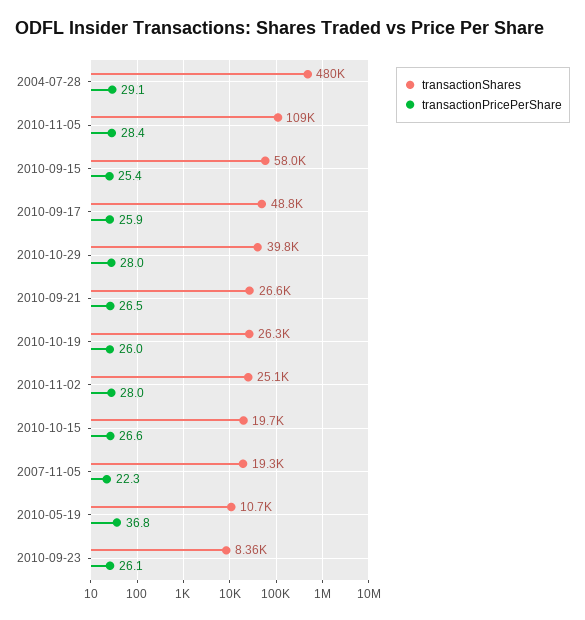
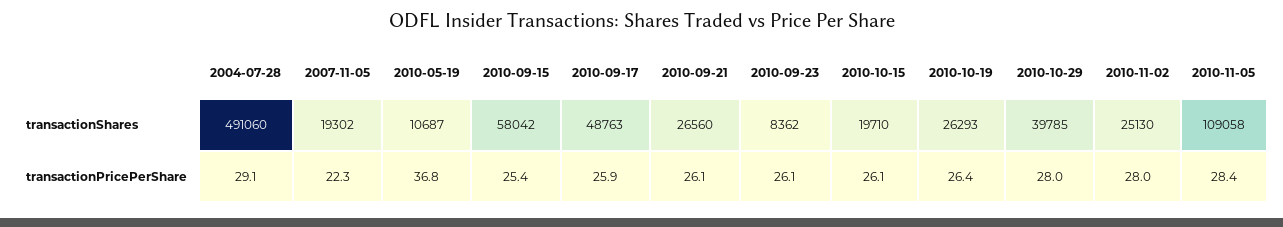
transactionShares, 2004-07-28: 480000 -> 491060
transactionPricePerShare, 2010-09-21: 26.5 -> 26.1
transactionPricePerShare, 2010-10-19: 26 -> 26.4
transactionPricePerShare, 2010-10-15: 26.6 -> 26.1

